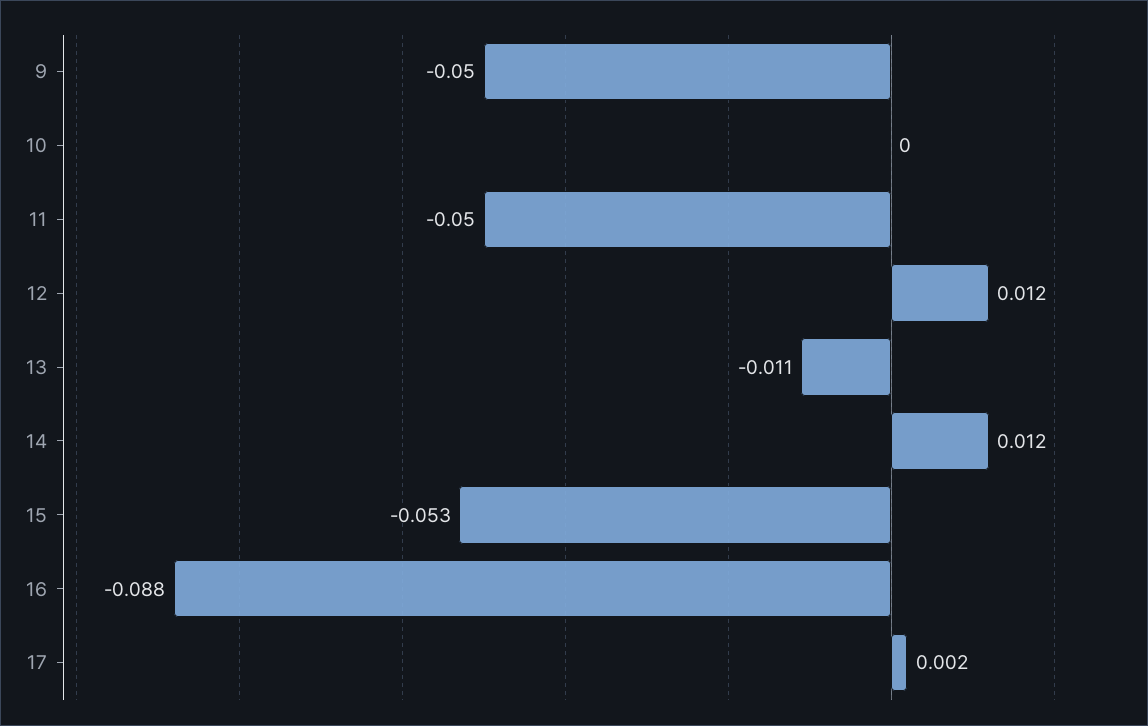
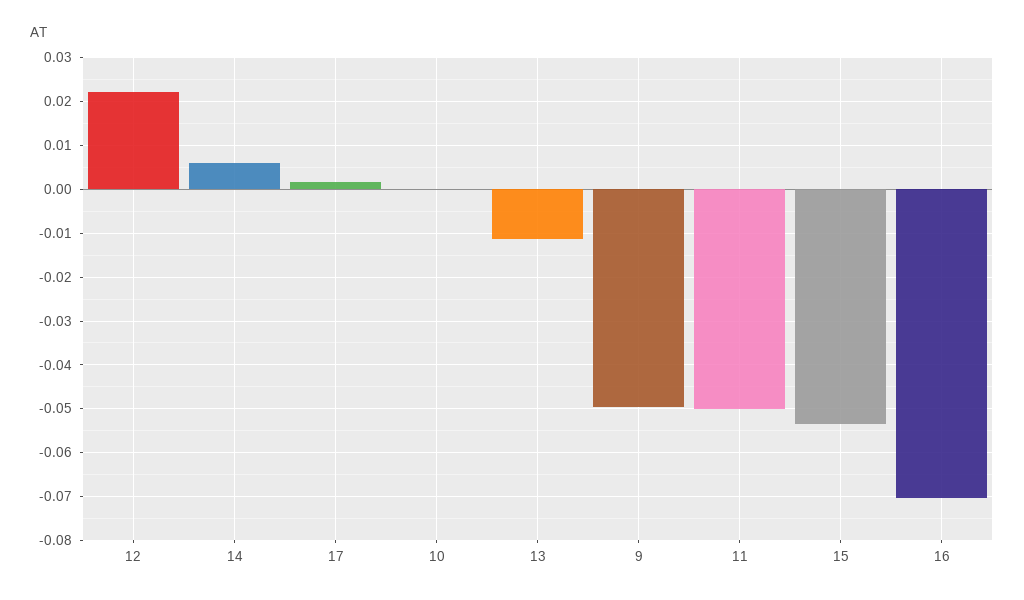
12: 0.012 -> 0.022
14: 0.012 -> 0.006
16: -0.088 -> -0.07

